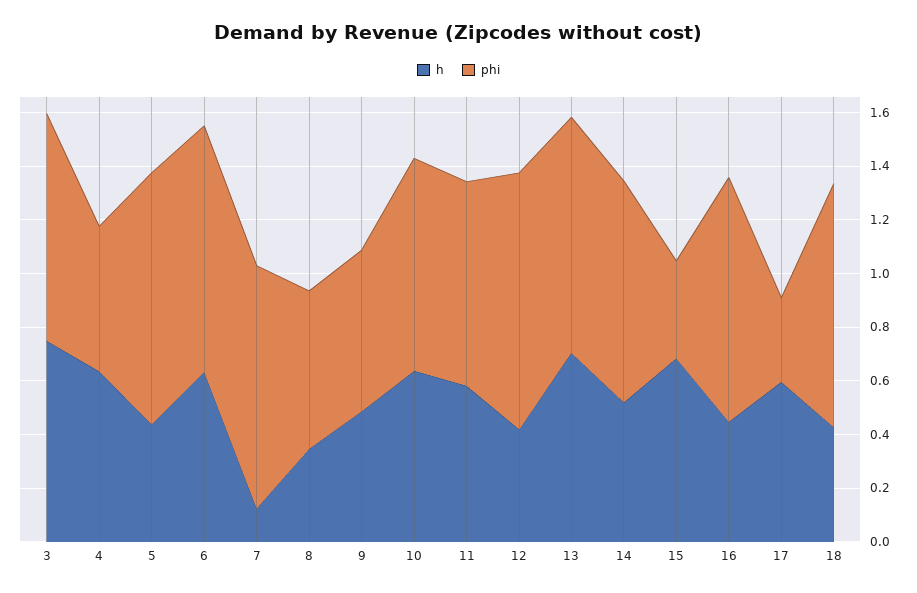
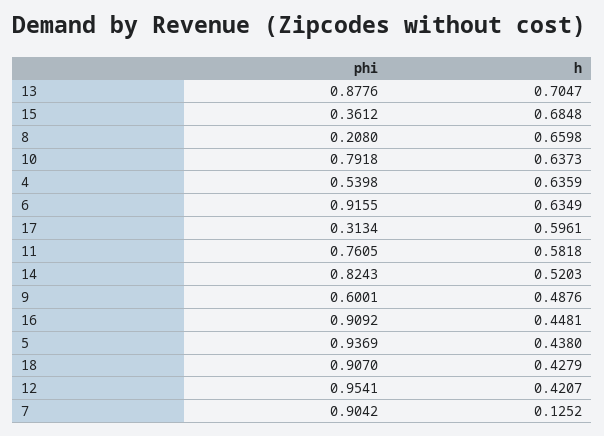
h, 3: 0.75 -> none
phi, 3: 0.85 -> none
h, 8: 0.35 -> 0.6598
phi, 8: 0.6 -> 0.208

